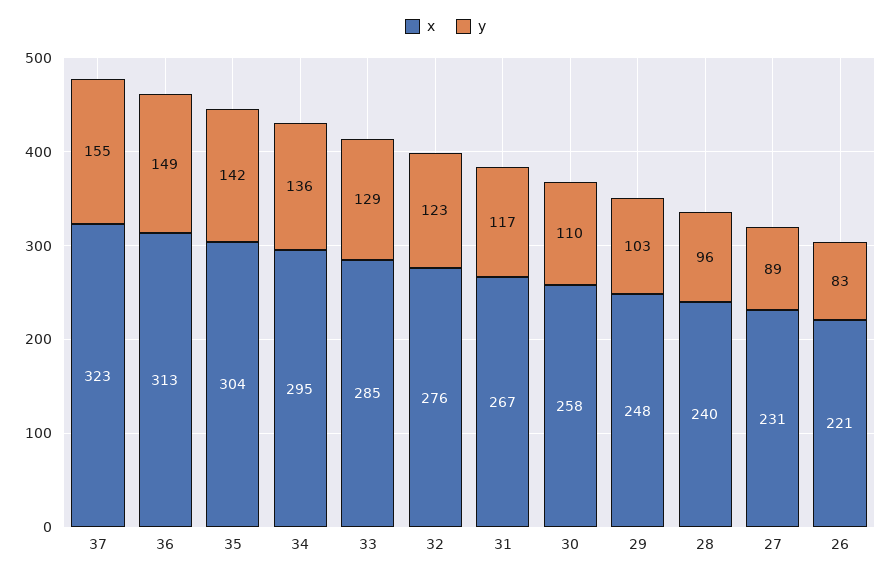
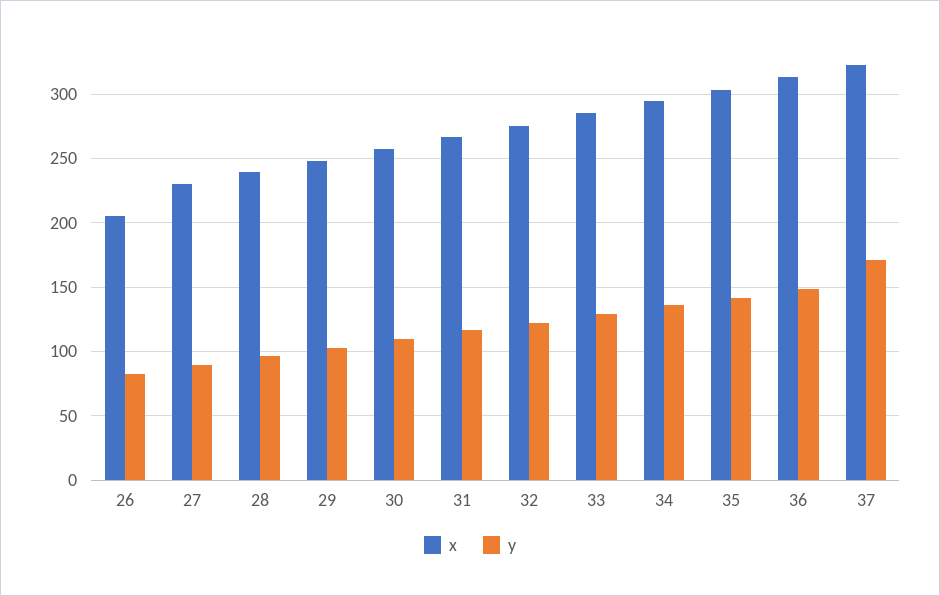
y, 37: 155 -> 170
x, 26: 221 -> 205

